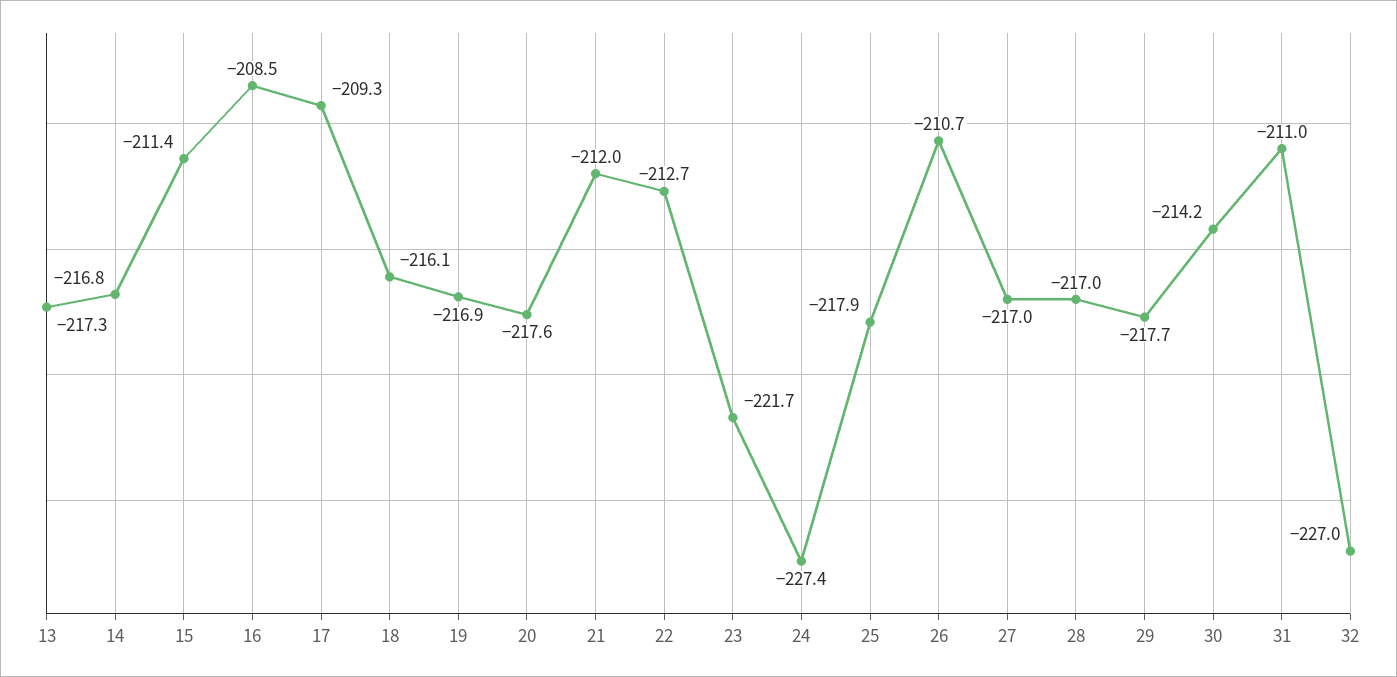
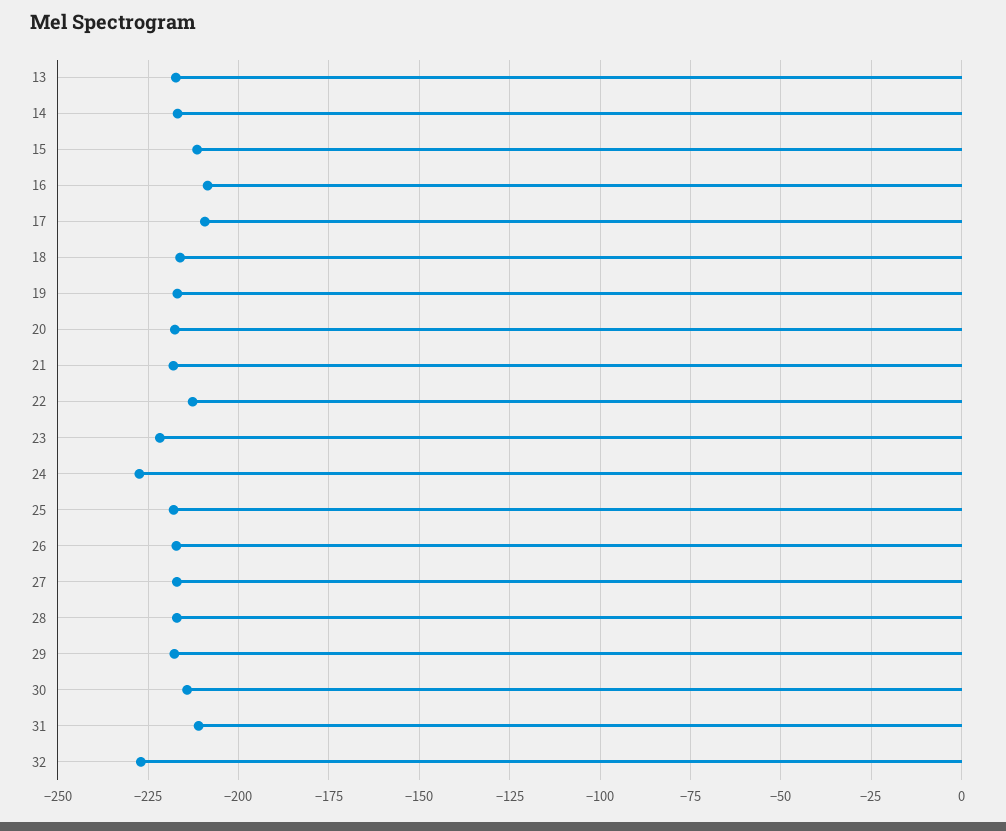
21: -212 -> -217.5
26: -210.7 -> -217.5

